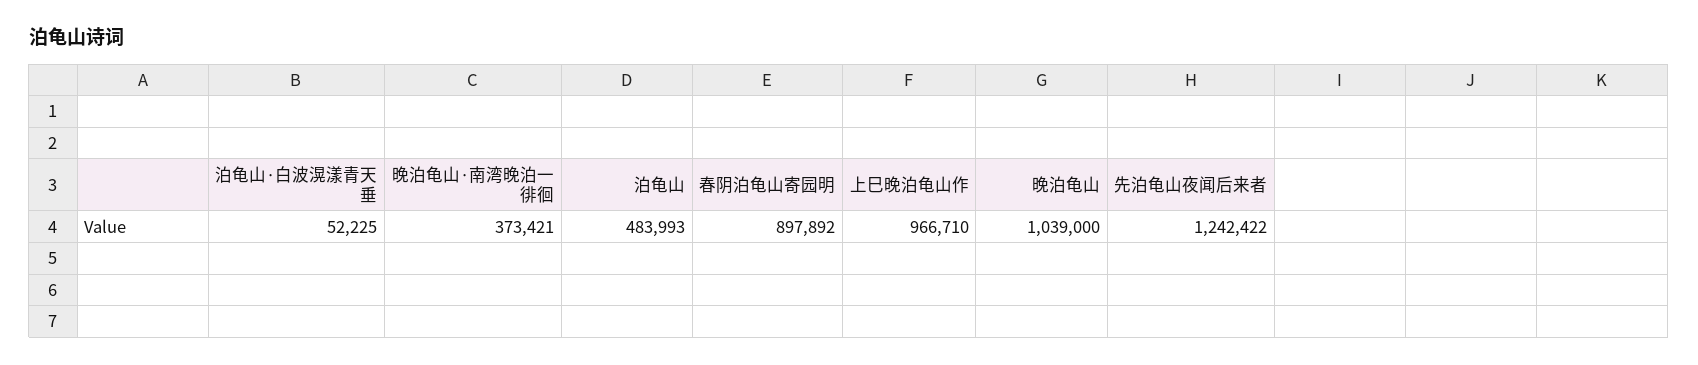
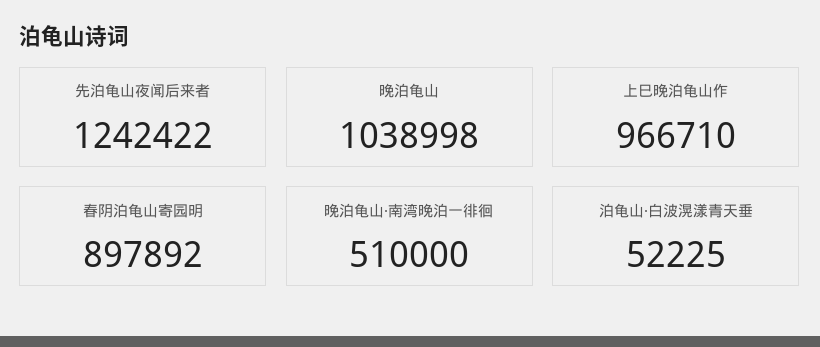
晚泊龟山·南湾晚泊一徘徊: 373421 -> 510000
泊龟山: 483993 -> none
晚泊龟山: 1039000 -> 1038998

